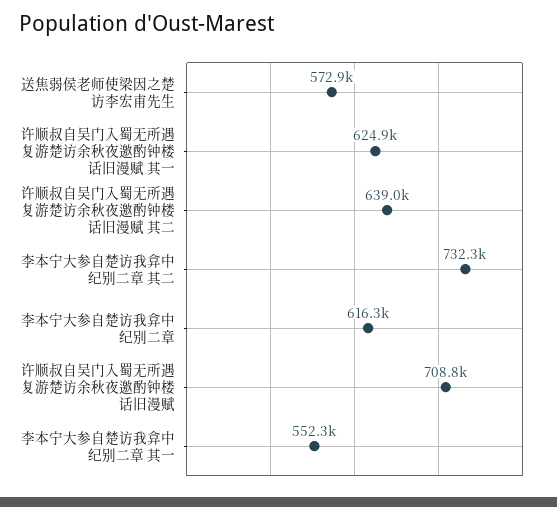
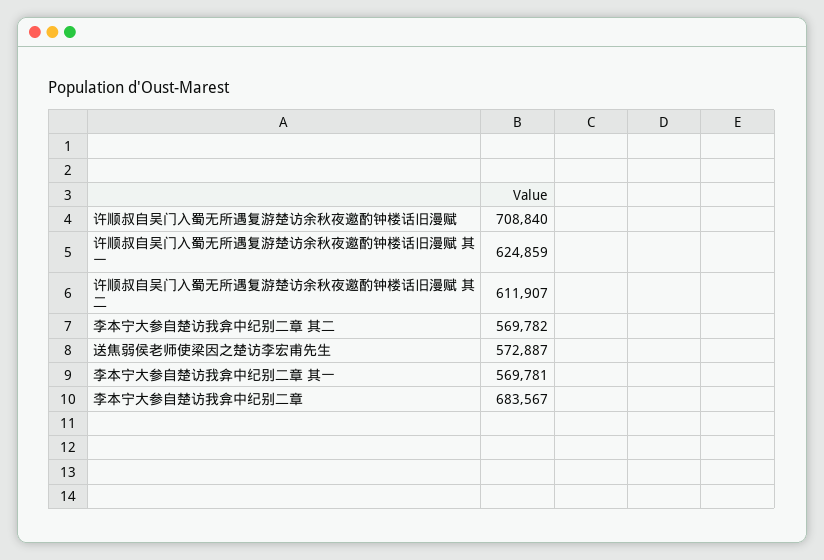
许顺叔自吴门入蜀无所遇复游楚访余秋夜邀酌钟楼话旧漫赋 其二: 639000 -> 611907
李本宁大参自楚访我弇中纪别二章 其二: 732300 -> 569782
李本宁大参自楚访我弇中纪别二章: 616300 -> 683567
李本宁大参自楚访我弇中纪别二章 其一: 552300 -> 569781

